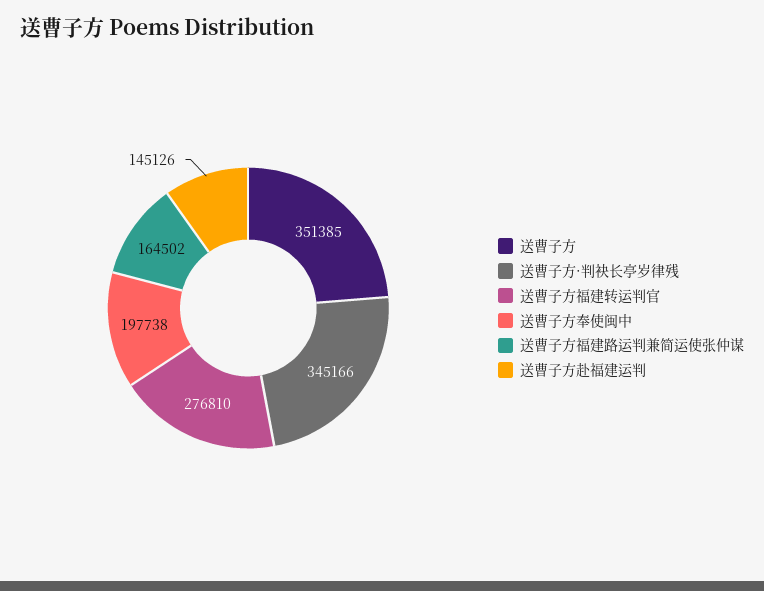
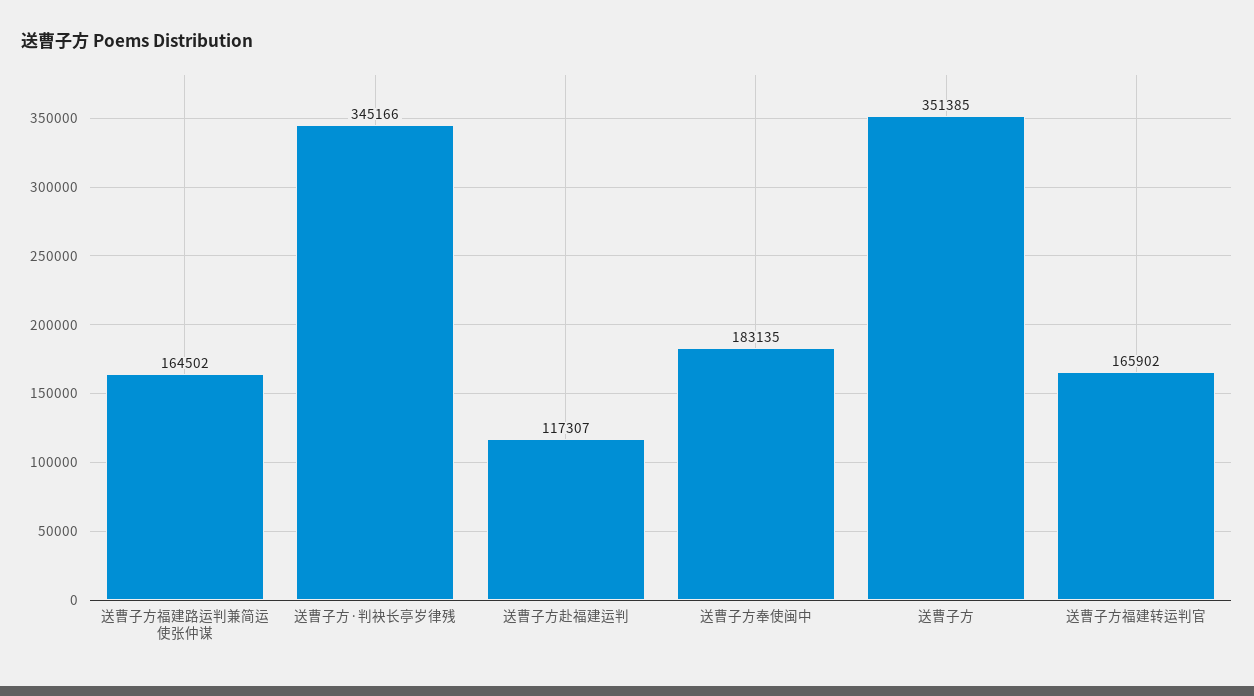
送曹子方福建转运判官: 276810 -> 165902
送曹子方奉使闽中: 197738 -> 183135
送曹子方赴福建运判: 145126 -> 117307

